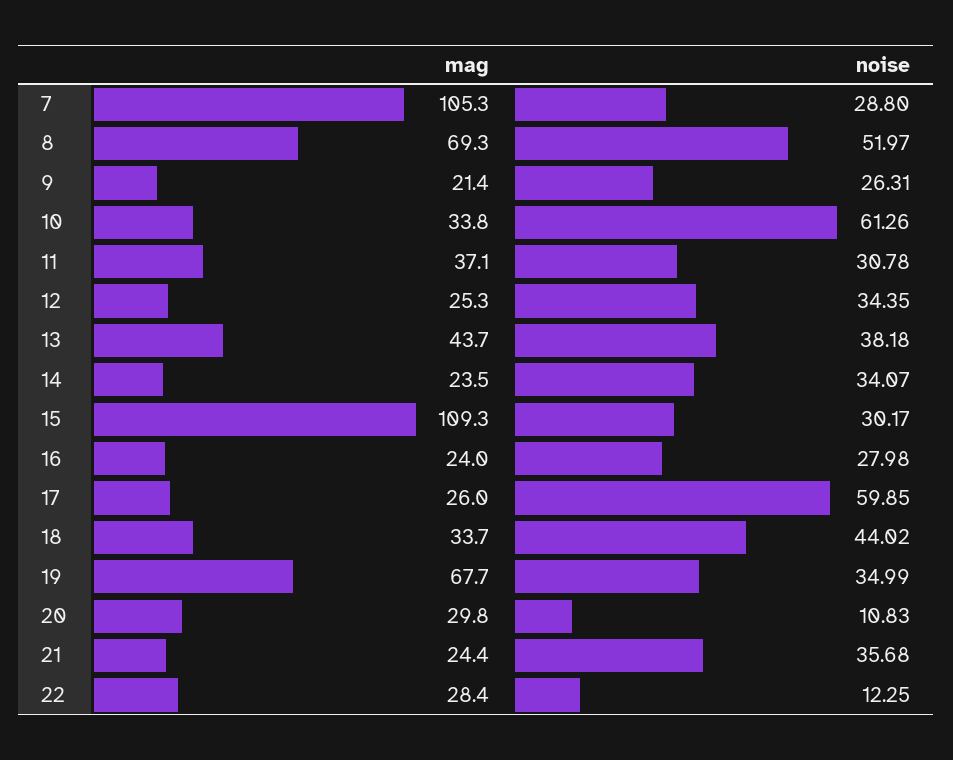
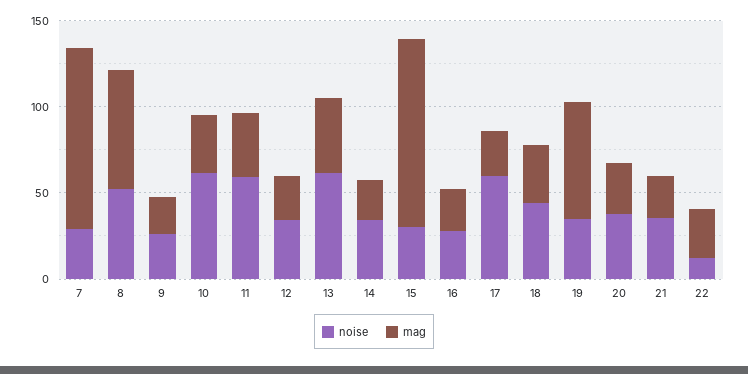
noise, 11: 30.78 -> 60
noise, 13: 38.18 -> 60
noise, 20: 10.83 -> 40

